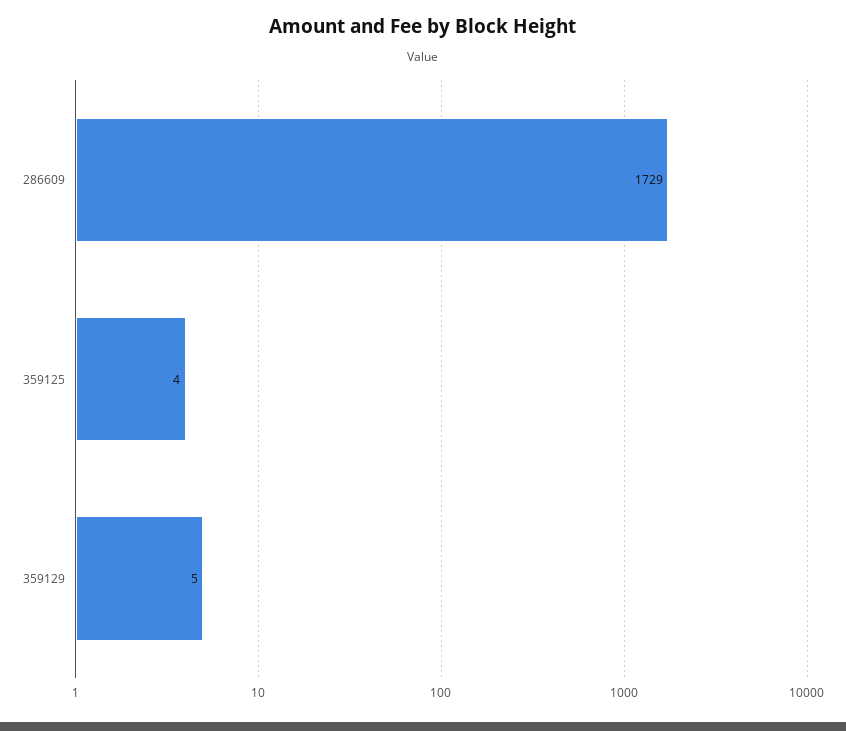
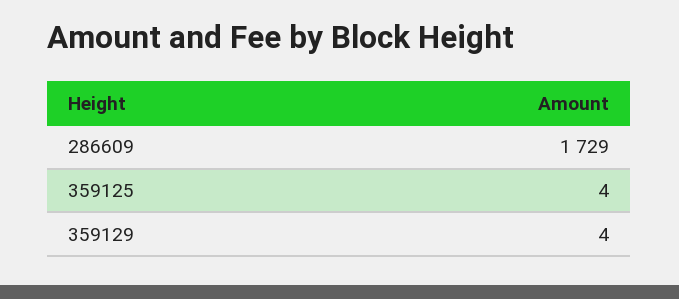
359129: 5 -> 4

